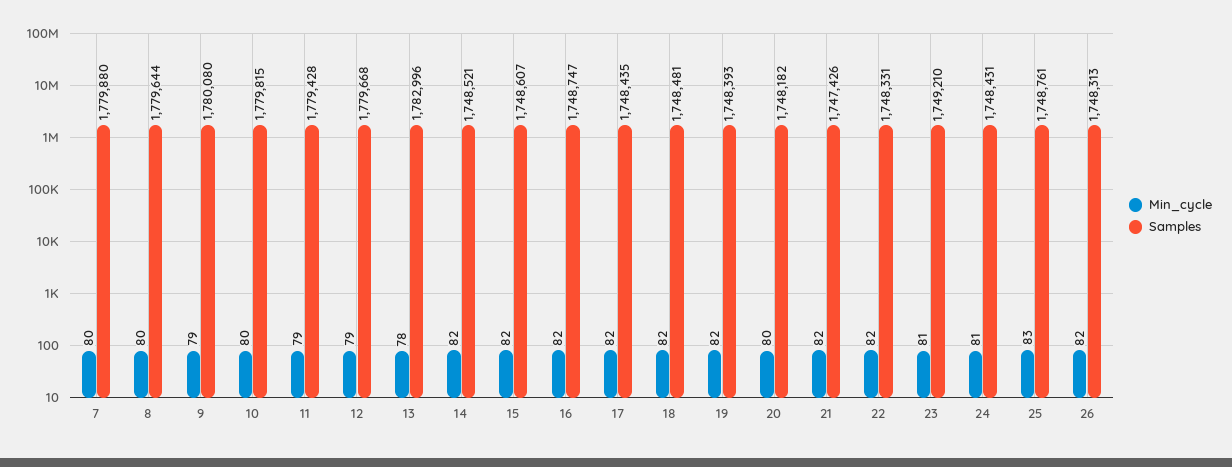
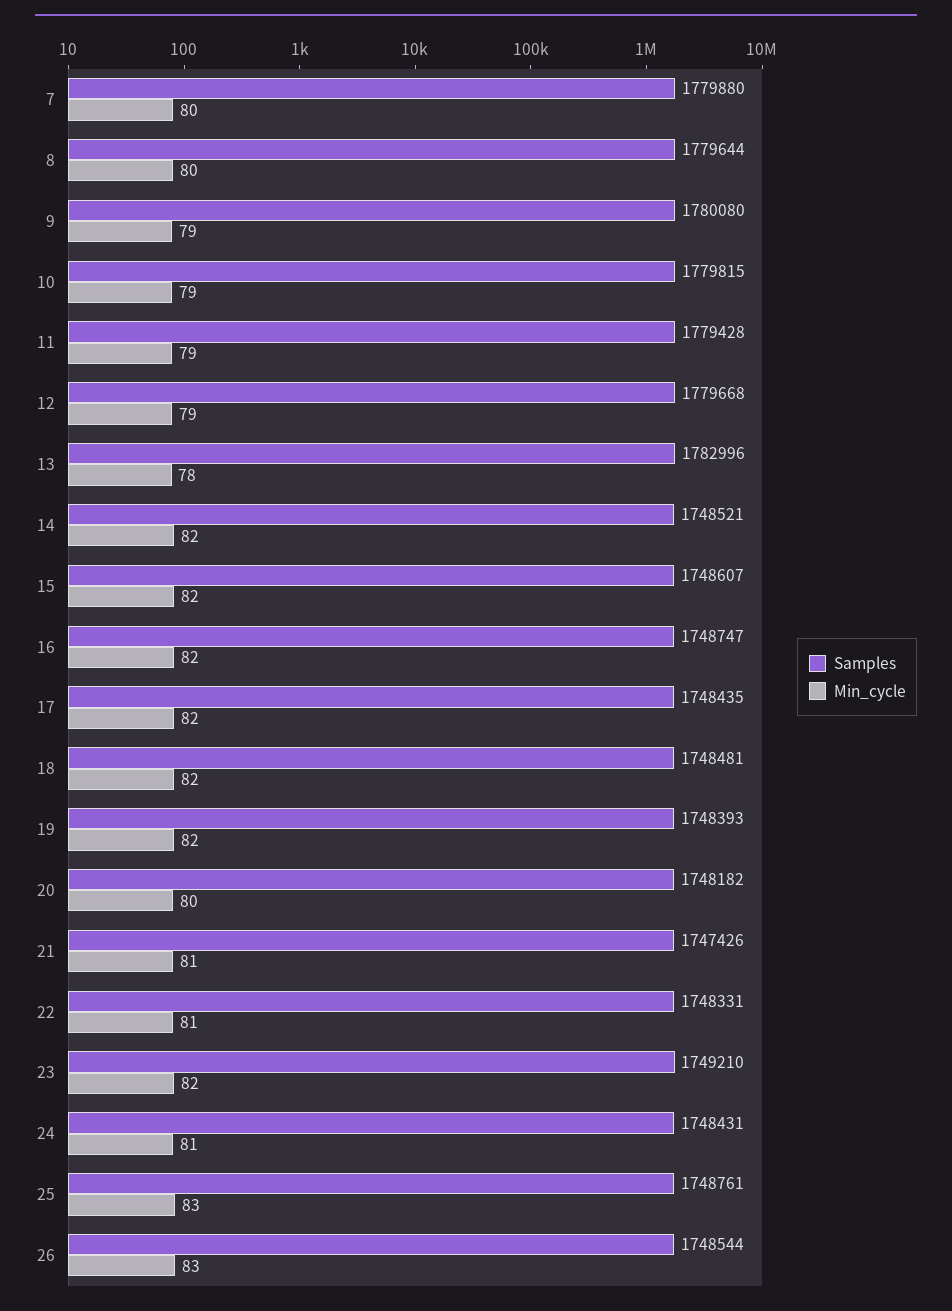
Min_cycle, 10: 80 -> 79
Min_cycle, 21: 82 -> 81
Min_cycle, 22: 82 -> 81
Min_cycle, 23: 81 -> 82
Min_cycle, 26: 82 -> 83
Samples, 26: 1748313 -> 1748544

